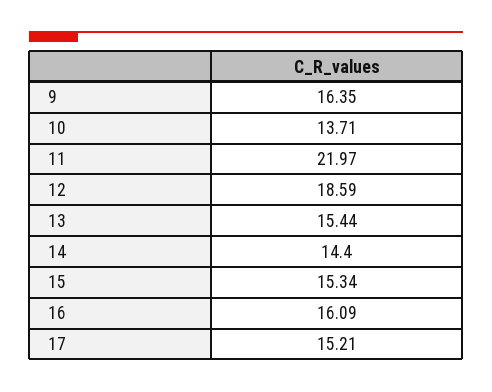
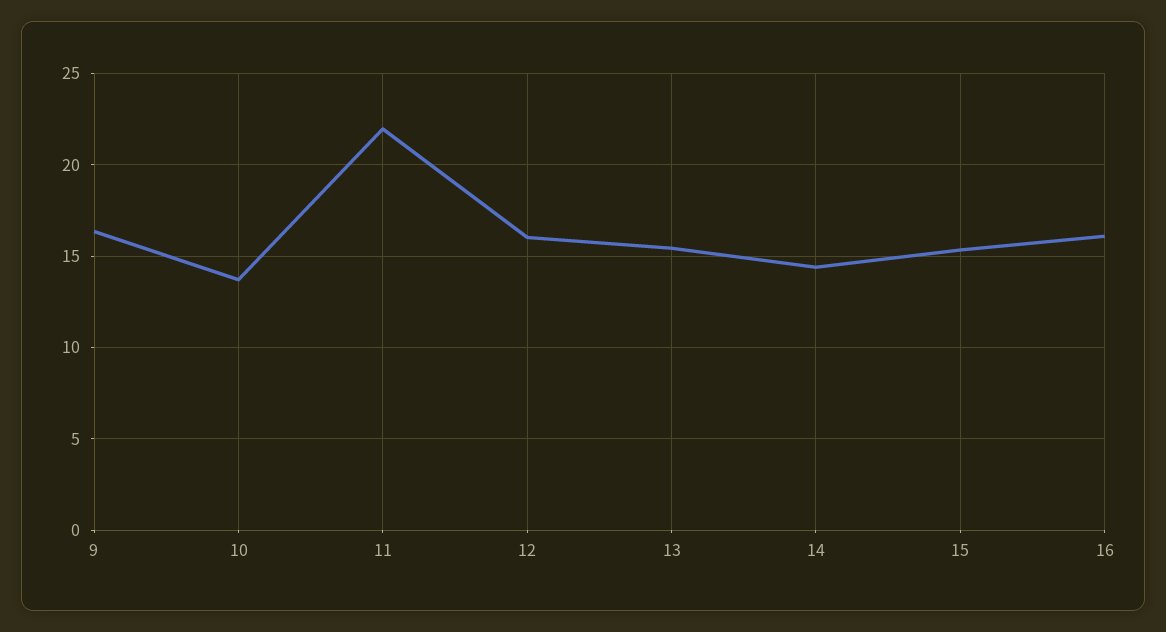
12: 18.59 -> 16
17: 15.21 -> none

